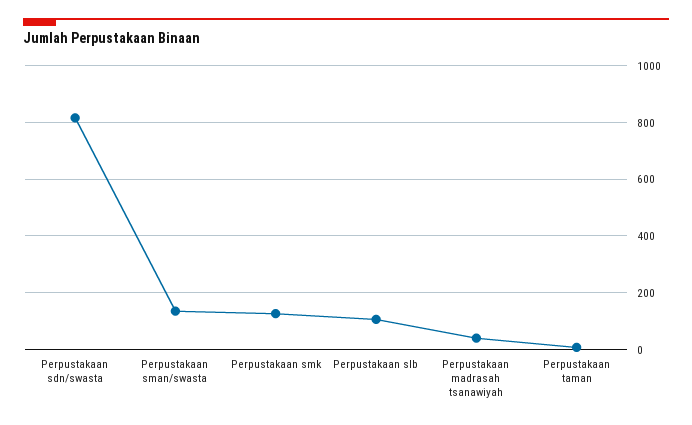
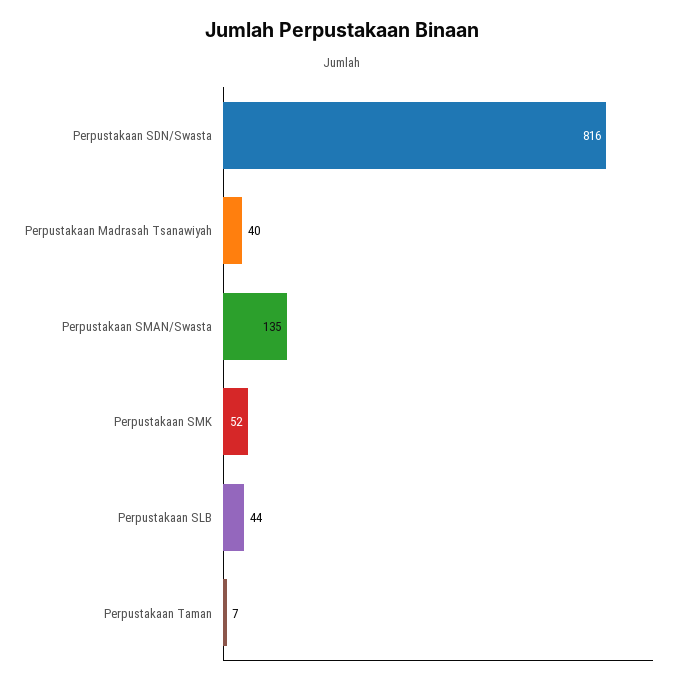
Perpustakaan smk: 125 -> 52
Perpustakaan slb: 100 -> 44

